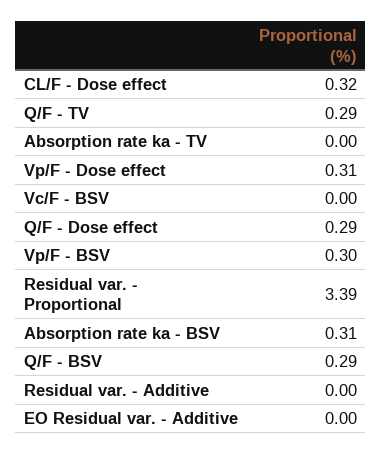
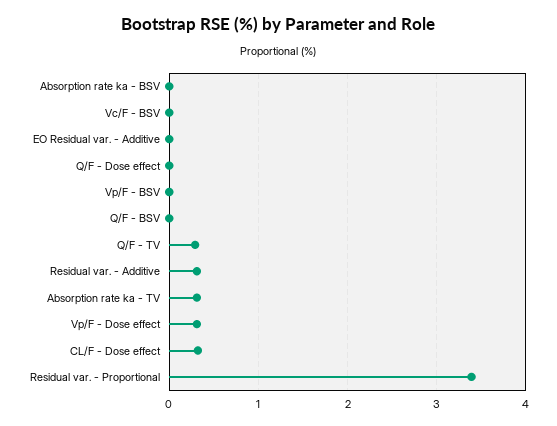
Absorption rate ka - TV: 0 -> 0.3
Q/F - Dose effect: 0.29 -> 0
Vp/F - BSV: 0.3 -> 0
Absorption rate ka - BSV: 0.31 -> 0
Q/F - BSV: 0.29 -> 0
Residual var. - Additive: 0 -> 0.3

